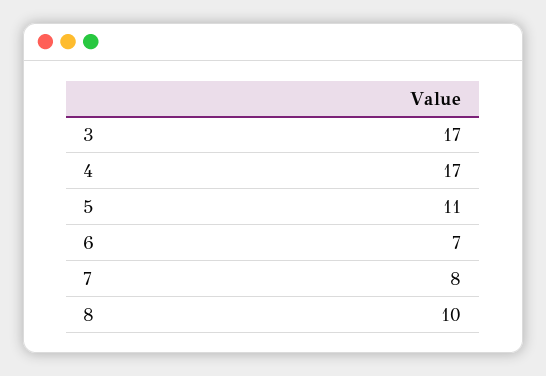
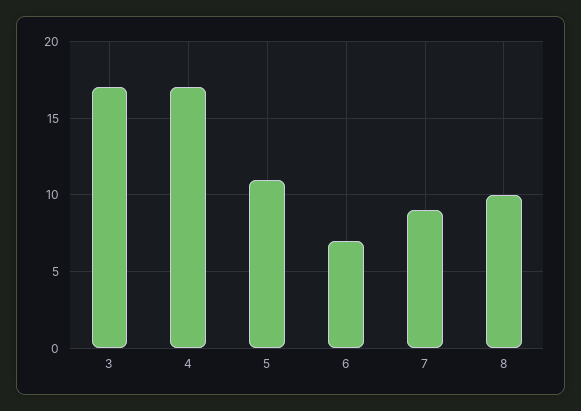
7: 8 -> 9

